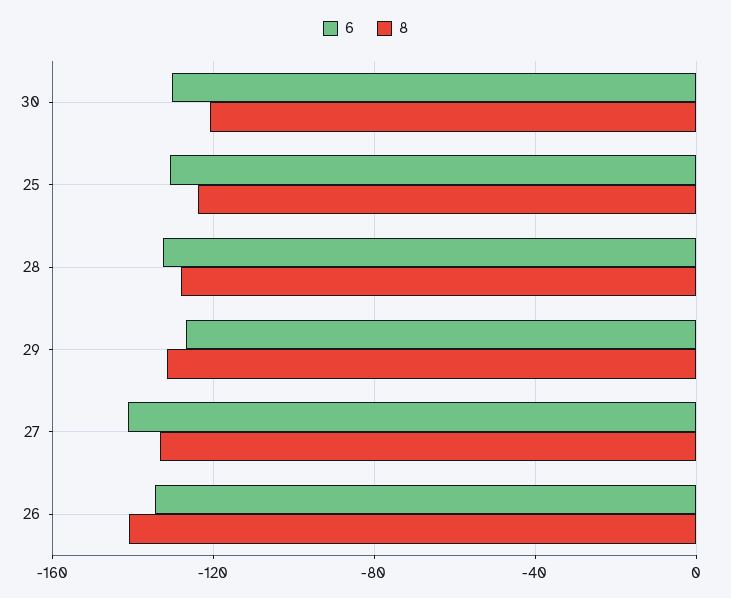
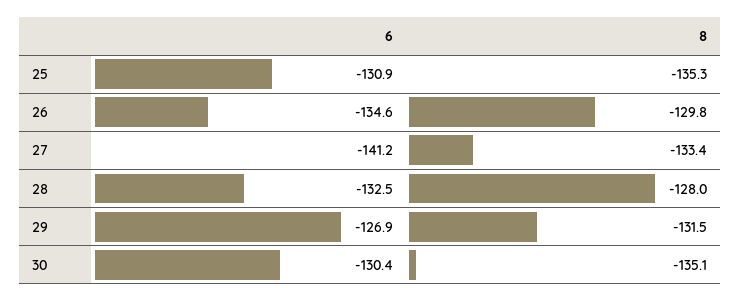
8, 30: -120 -> -135.1
8, 25: -125 -> -135.3
8, 26: -140 -> -129.8

